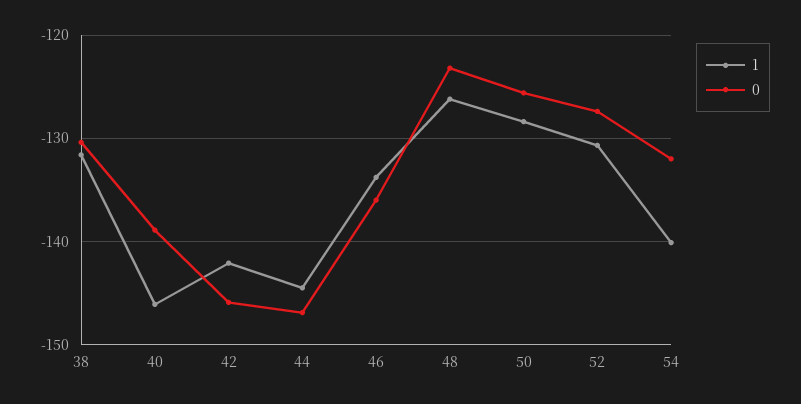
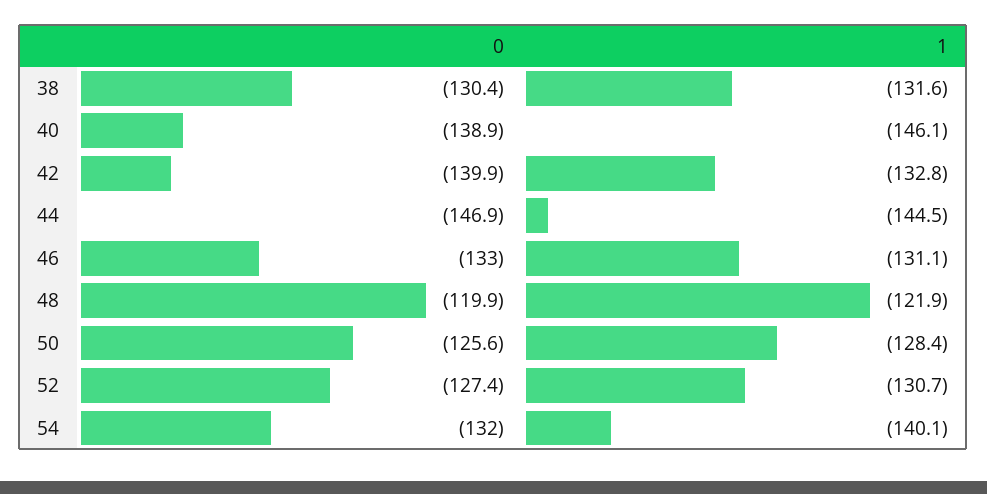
1, 42: -142 -> -132.8
0, 42: -146 -> -139.9
1, 46: -134 -> -131.1
0, 46: -136 -> -133
1, 48: -126 -> -121.9
0, 48: -123 -> -119.9

